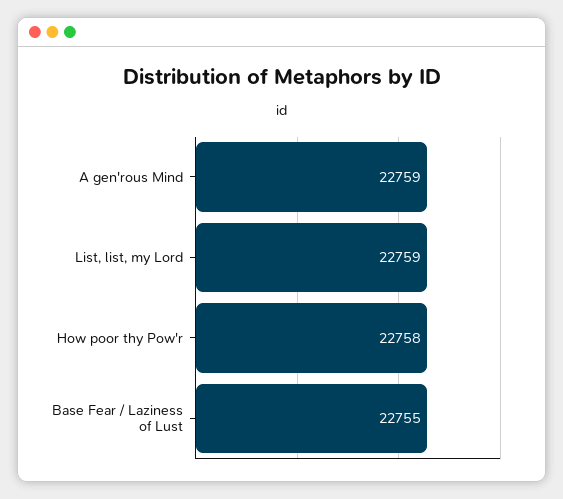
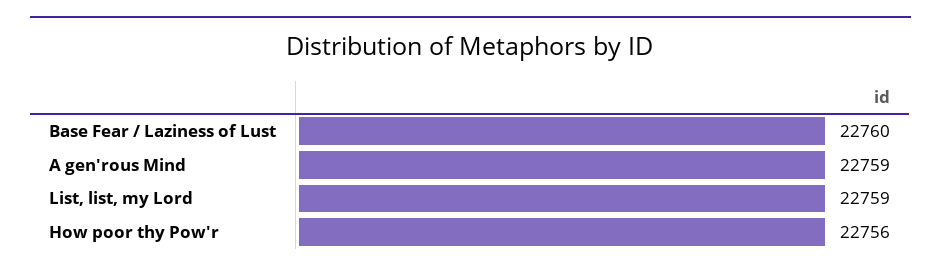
How poor thy Pow'r: 22758 -> 22756
Base Fear / Laziness of Lust: 22755 -> 22760

